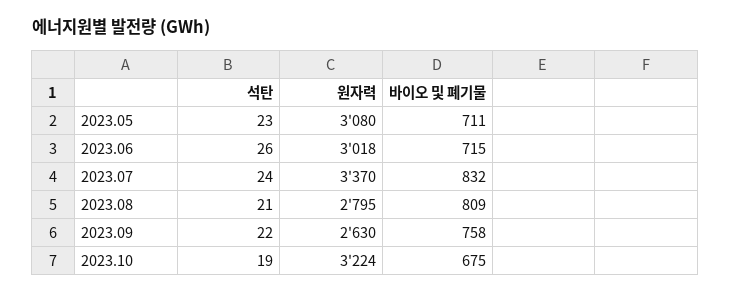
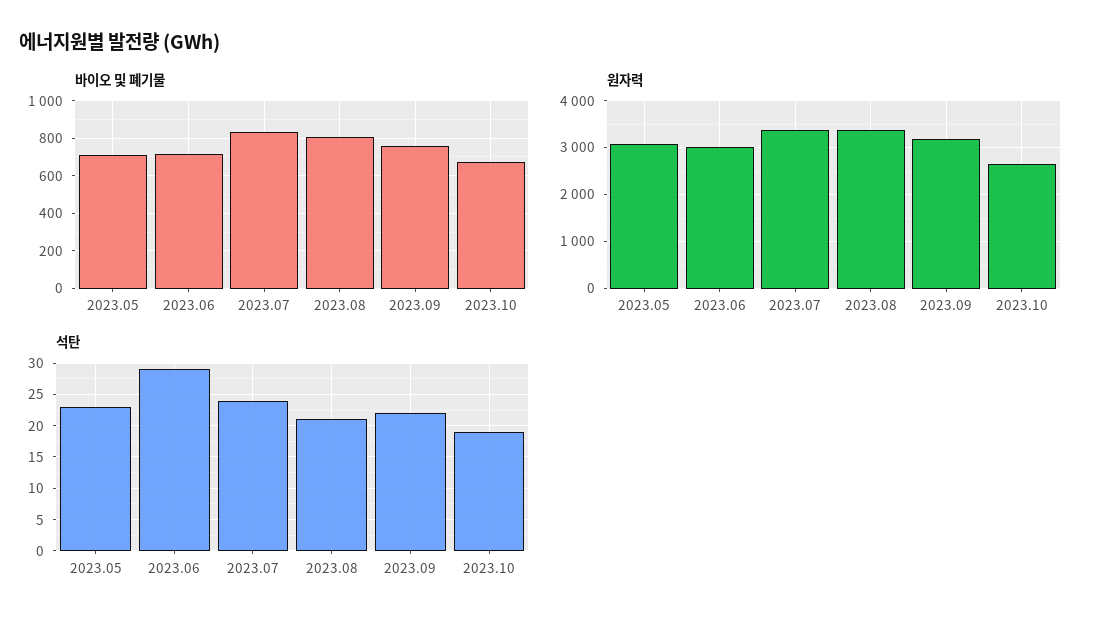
석탄, 2023.06: 26 -> 29
원자력, 2023.08: 2795 -> 3400
원자력, 2023.09: 2630 -> 3200
원자력, 2023.10: 3224 -> 2600

